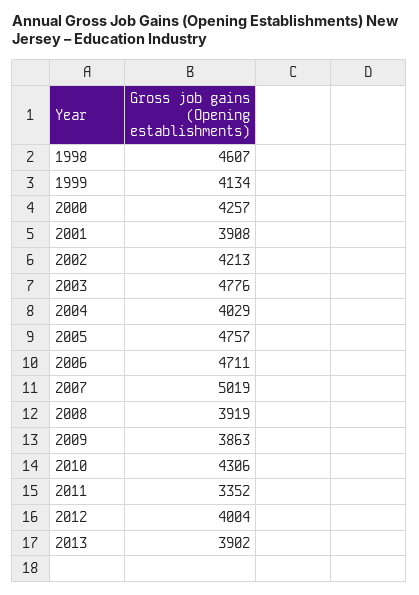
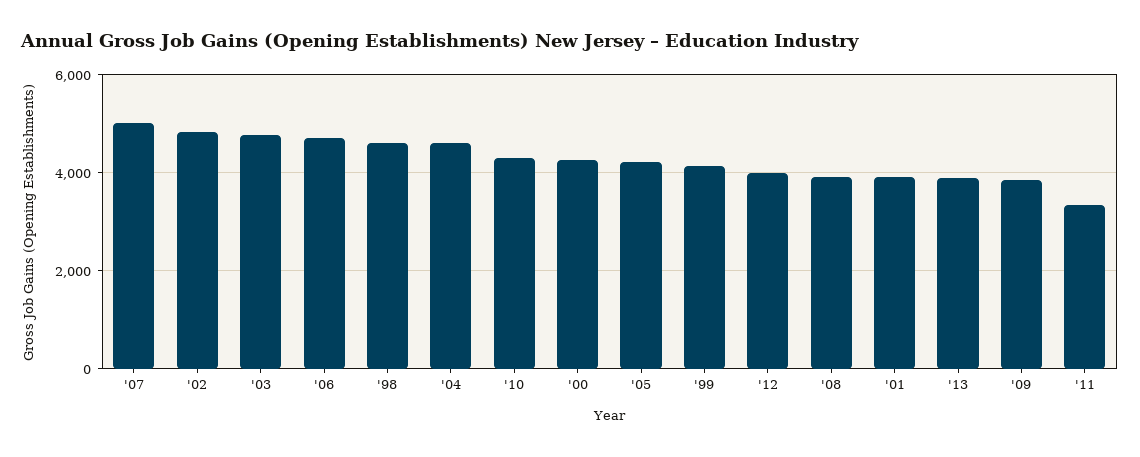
2002: 4213 -> 4800
2004: 4029 -> 4600
2005: 4757 -> 4200

